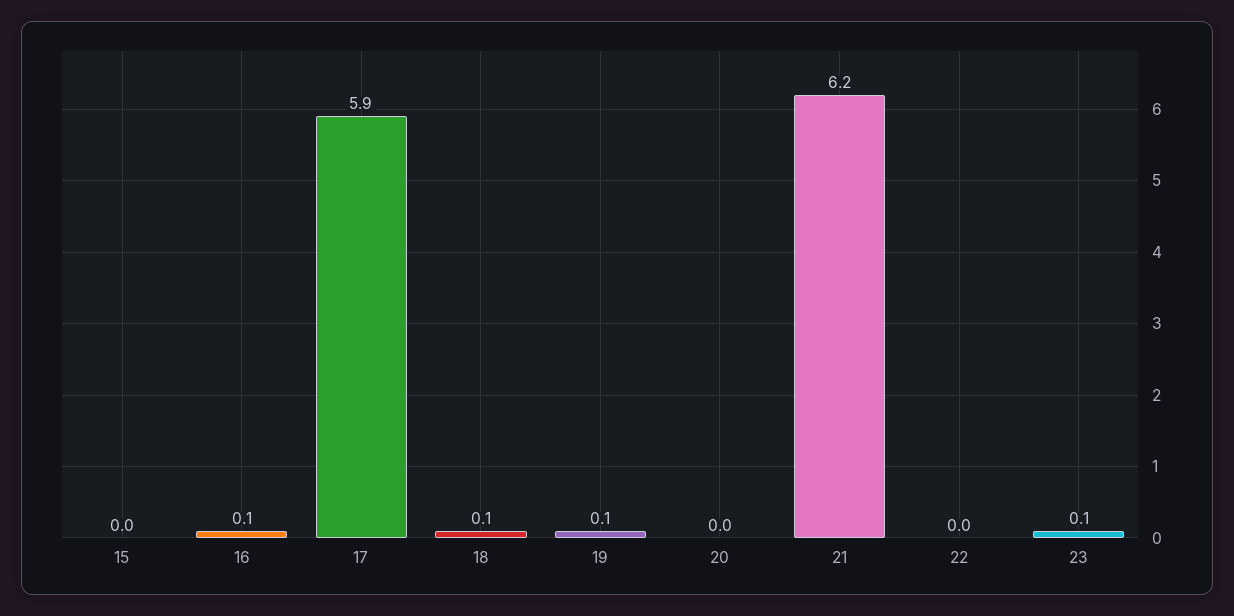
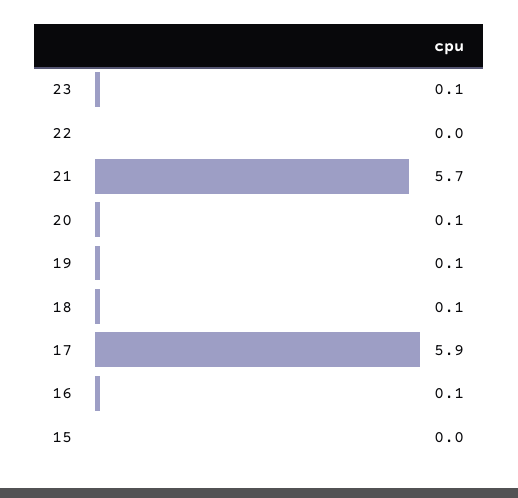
20: 0 -> 0.1
21: 6.2 -> 5.7

